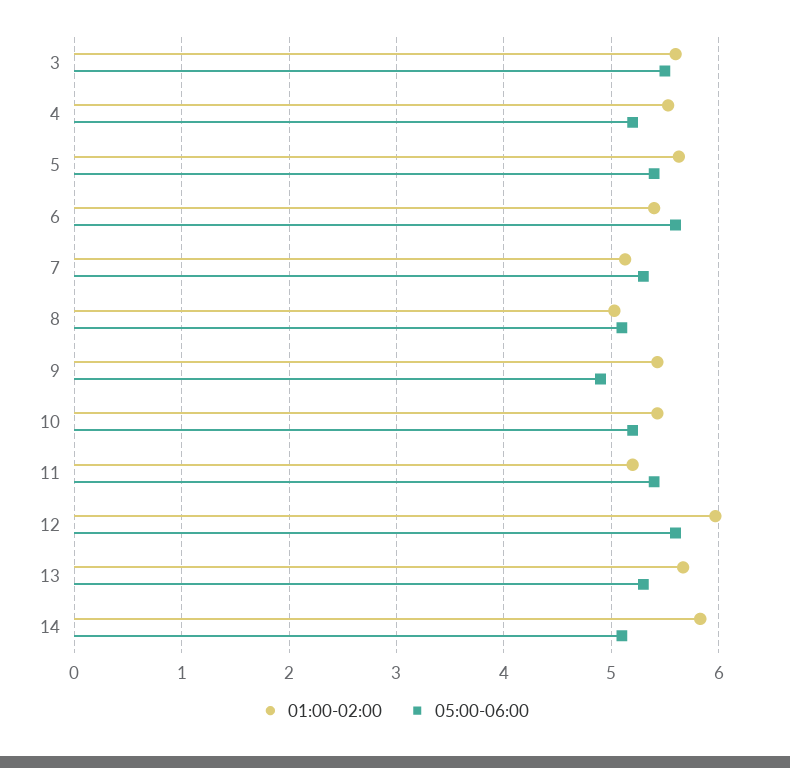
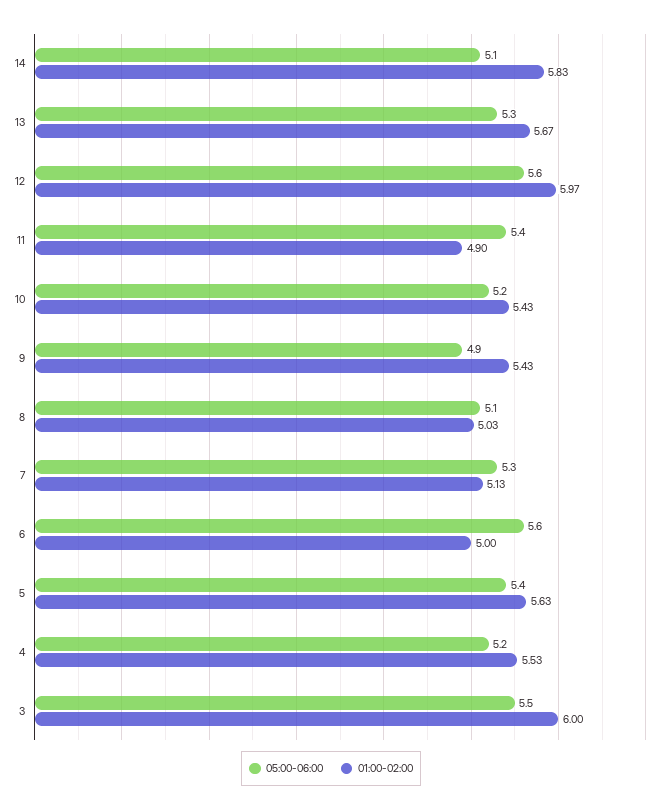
01:00-02:00, 3: 5.6 -> 6
01:00-02:00, 6: 5.4 -> 5
01:00-02:00, 11: 5.2 -> 4.9

